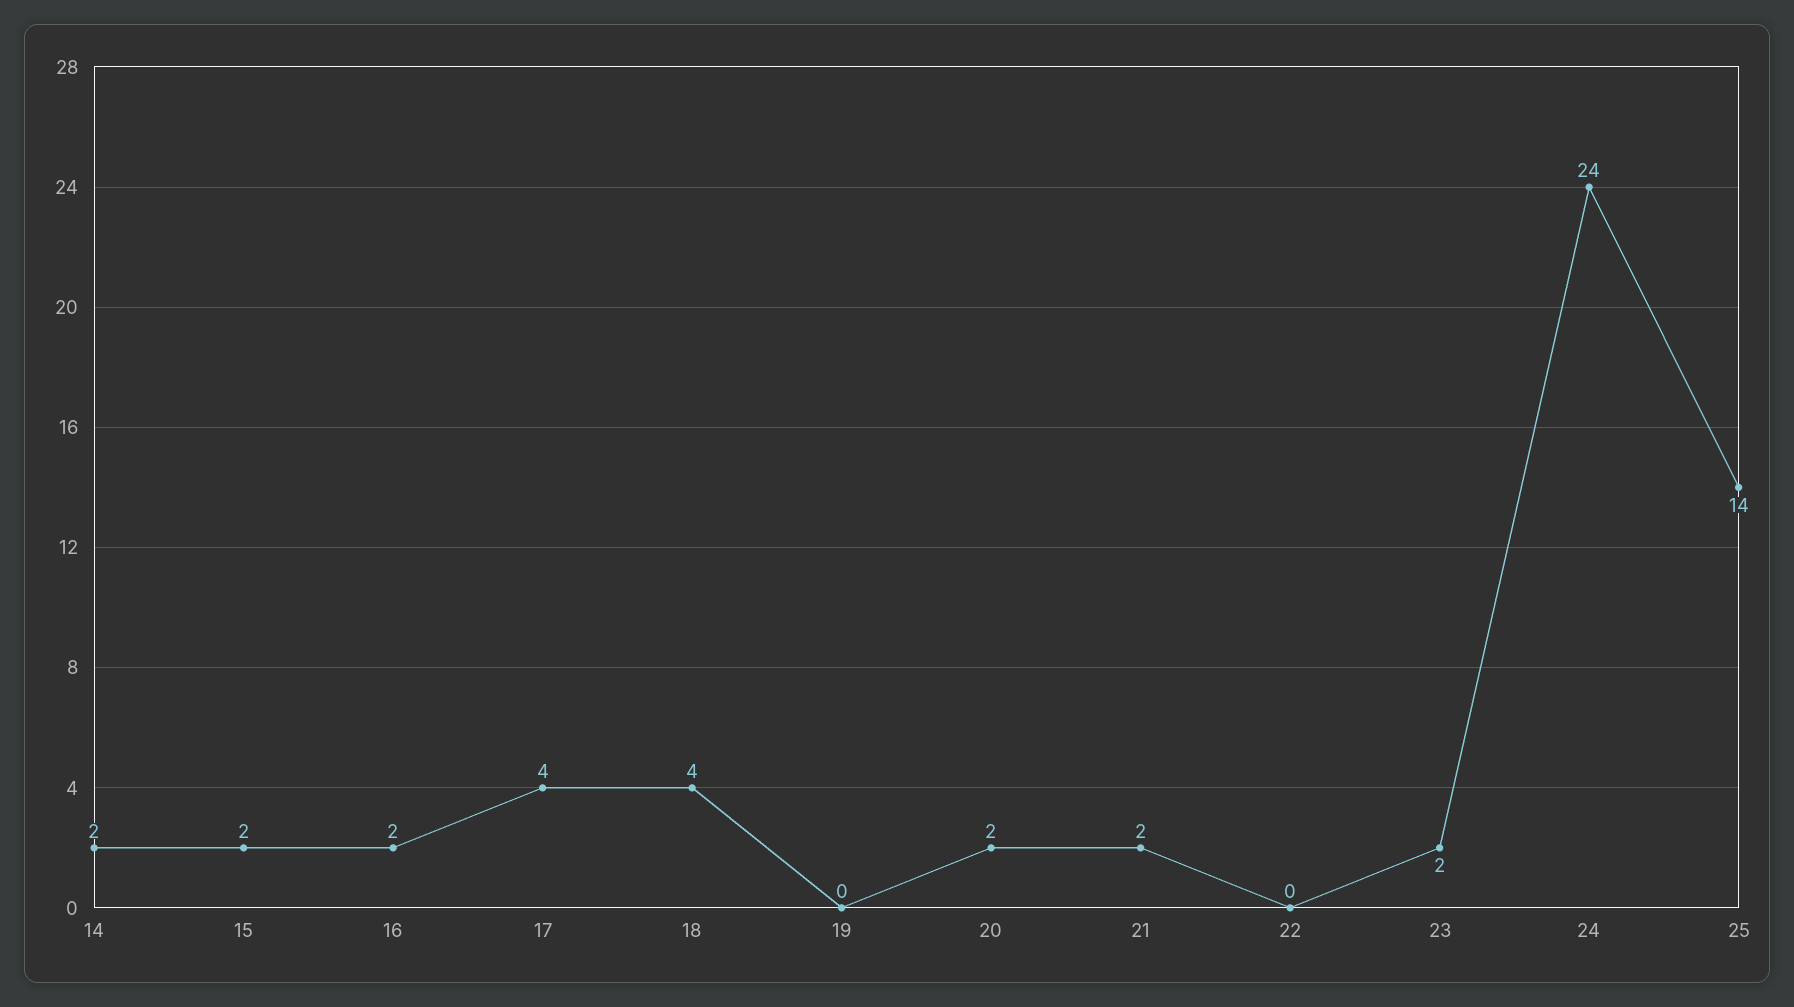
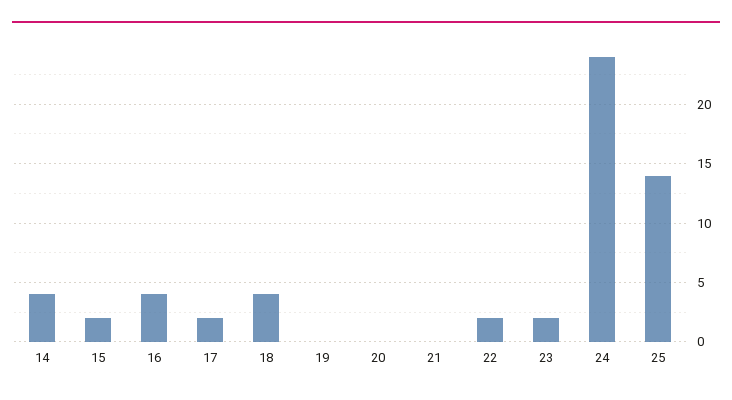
14: 2 -> 4
16: 2 -> 4
17: 4 -> 2
20: 2 -> 0
21: 2 -> 0
22: 0 -> 2

